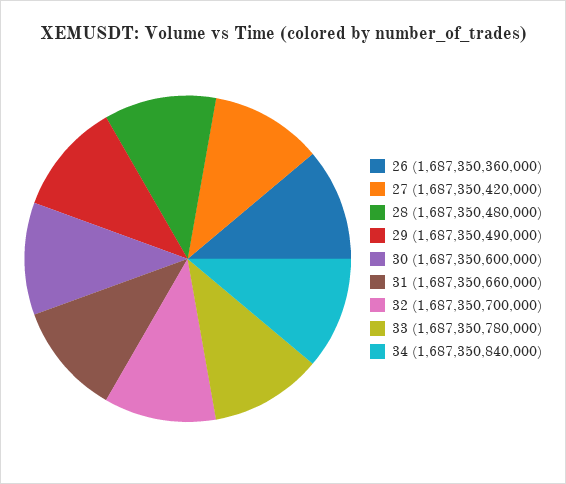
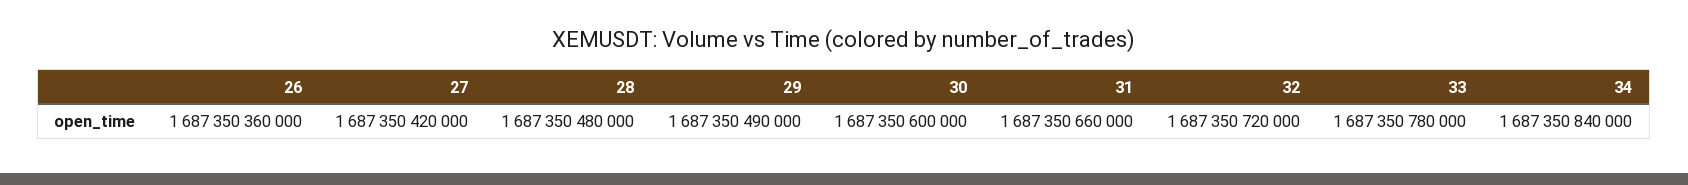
32: 1687350700000 -> 1687350720000

